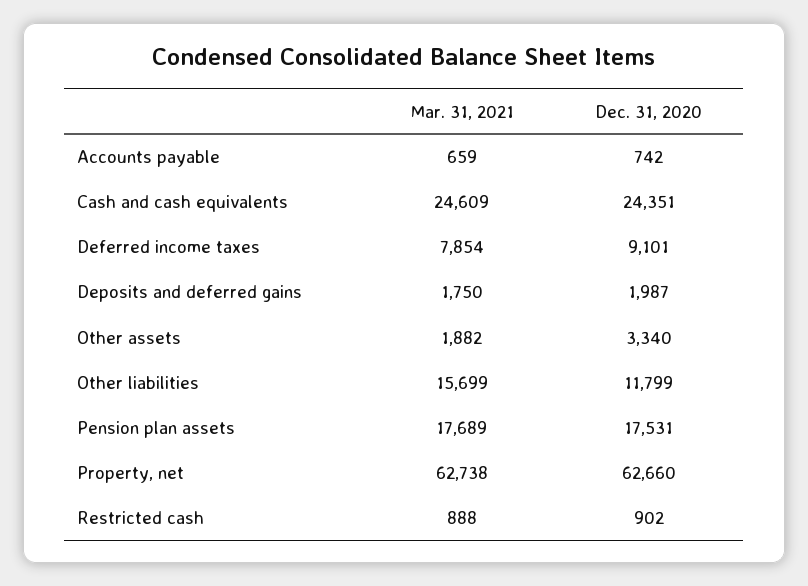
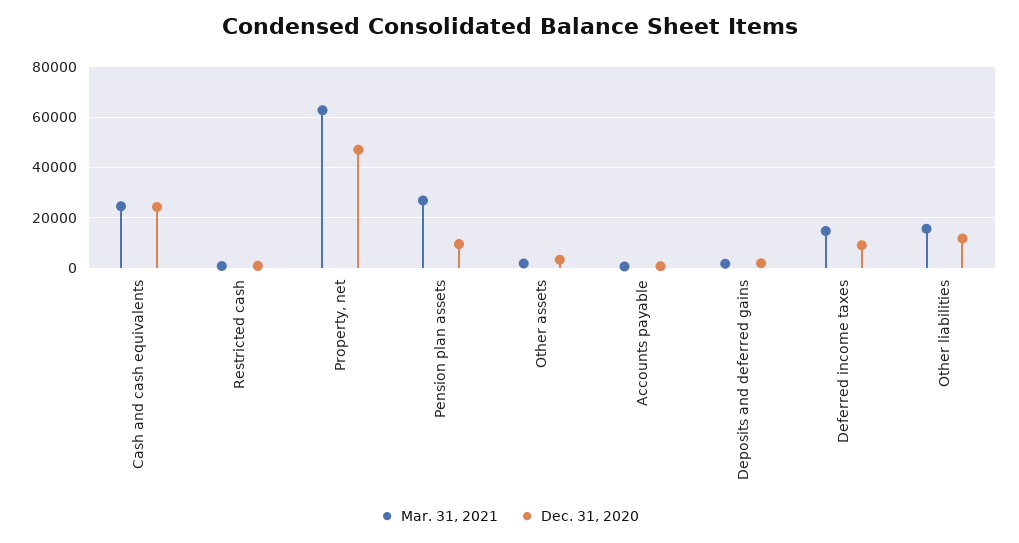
Mar. 31, 2021, Deferred income taxes: 7854 -> 15000
Mar. 31, 2021, Pension plan assets: 17689 -> 27500
Dec. 31, 2020, Pension plan assets: 17531 -> 10000
Dec. 31, 2020, Property, net: 62660 -> 47500

